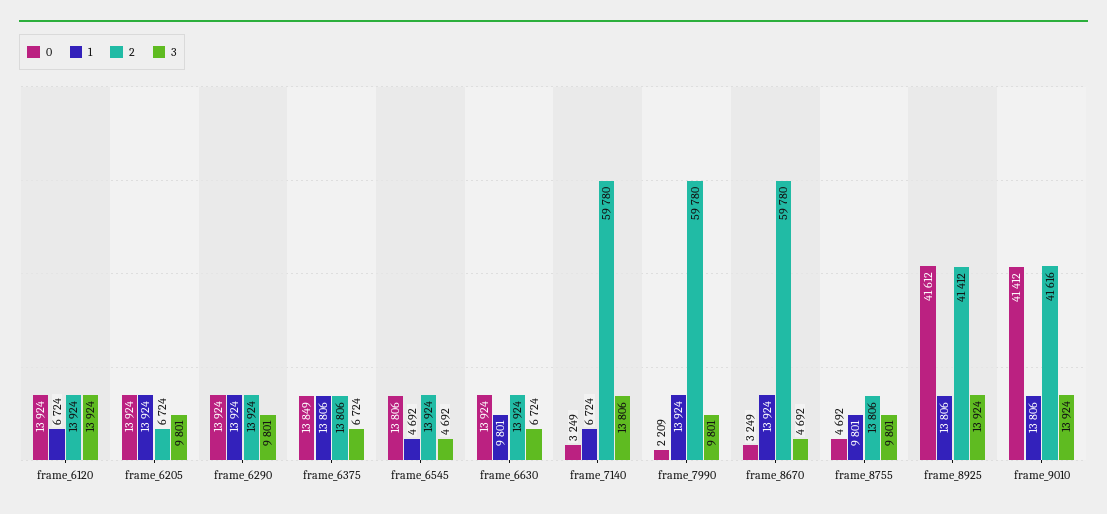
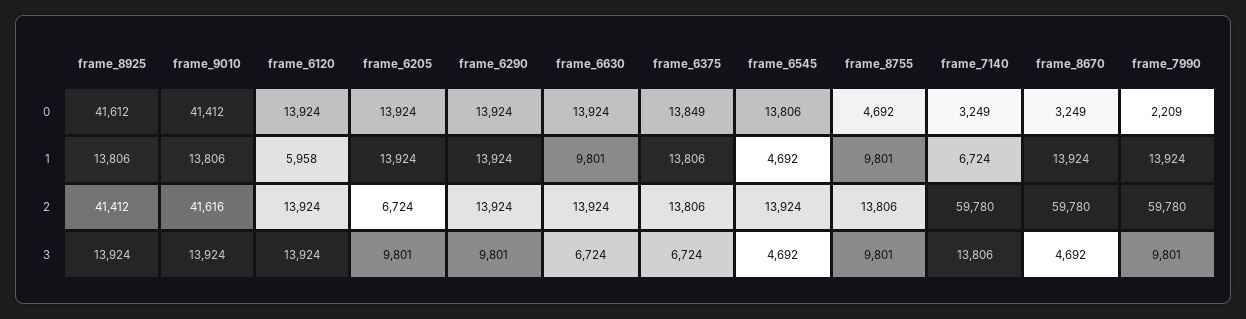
1, frame_6120: 6724 -> 5958

